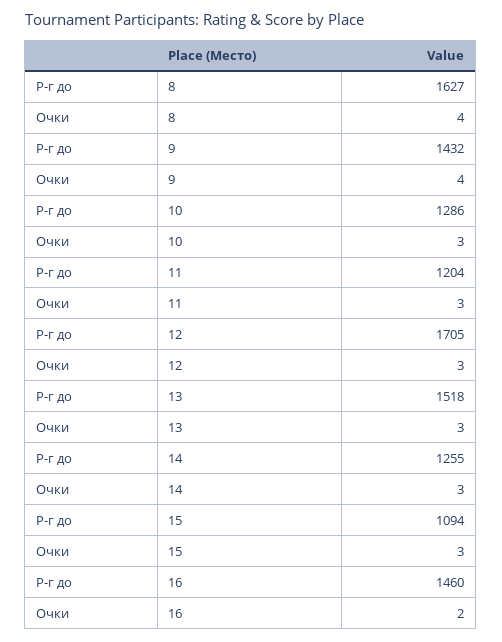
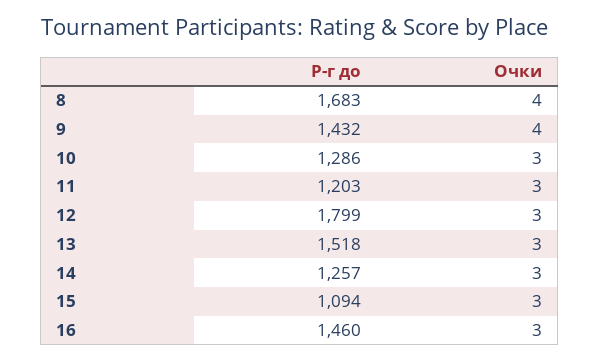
Р-г до, 8: 1627 -> 1683
Р-г до, 11: 1204 -> 1203
Р-г до, 12: 1705 -> 1799
Р-г до, 14: 1255 -> 1257
Очки, 16: 2 -> 3

